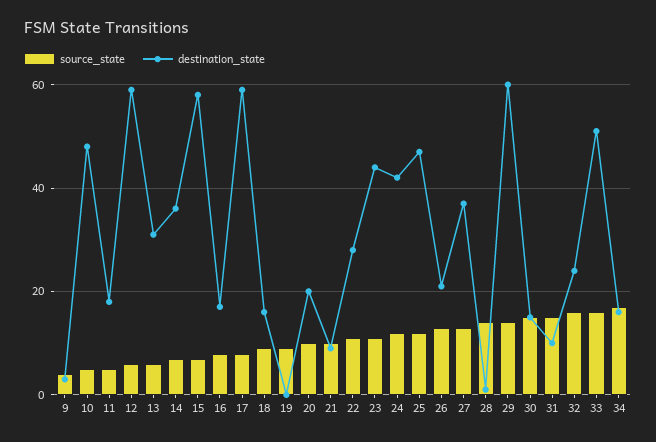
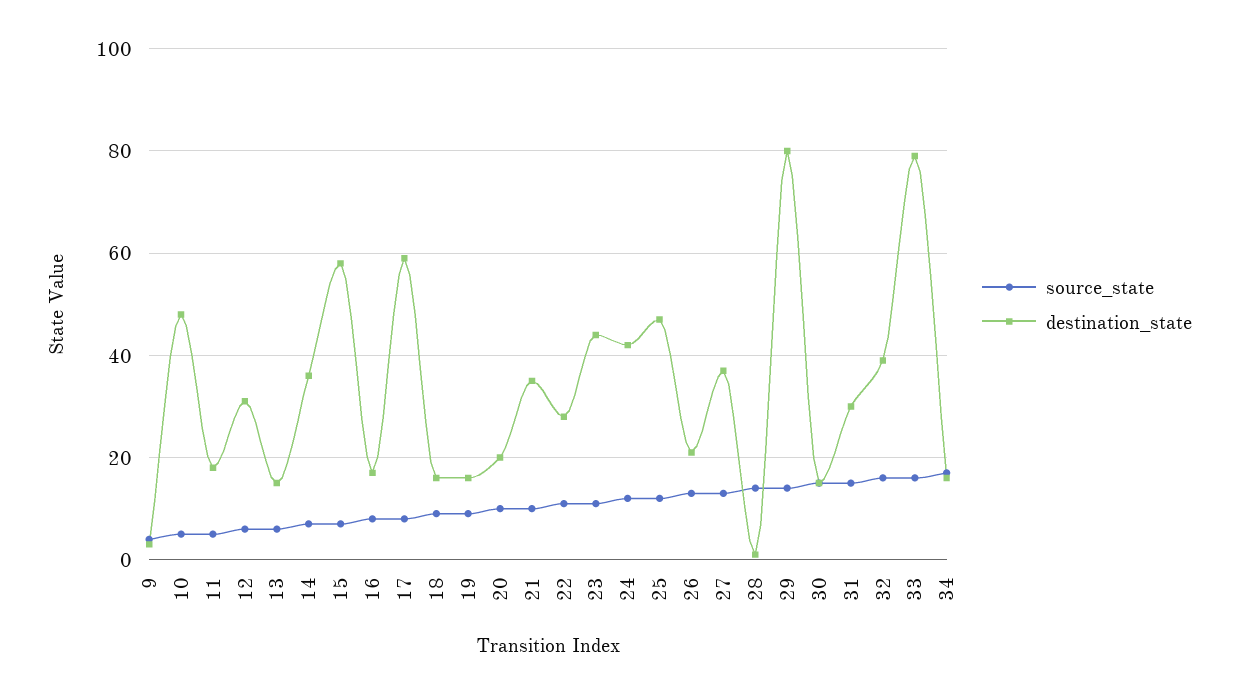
destination_state, 12: 60 -> 30
destination_state, 13: 30 -> 15
destination_state, 19: 0 -> 15
destination_state, 21: 10 -> 35
destination_state, 29: 60 -> 80
destination_state, 31: 10 -> 30
destination_state, 32: 25 -> 40
destination_state, 33: 50 -> 80

